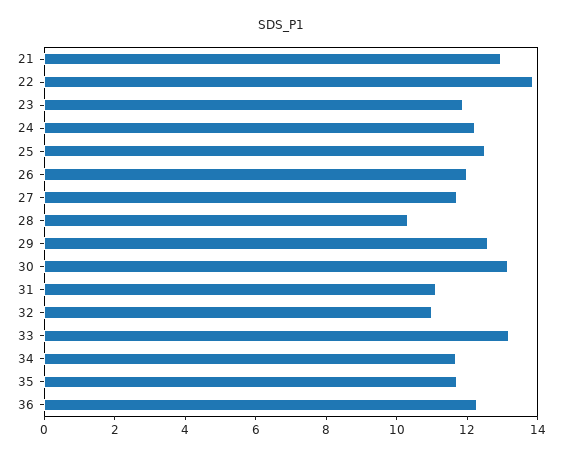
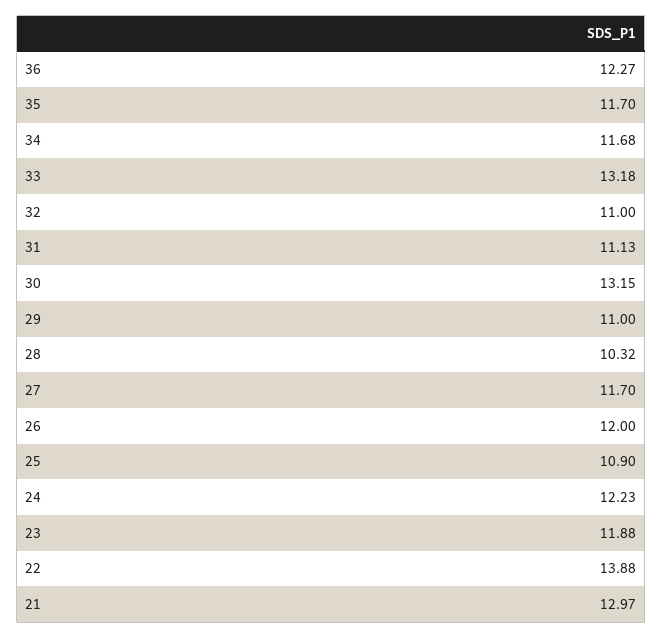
25: 12.5 -> 10.9
29: 12.5 -> 11

